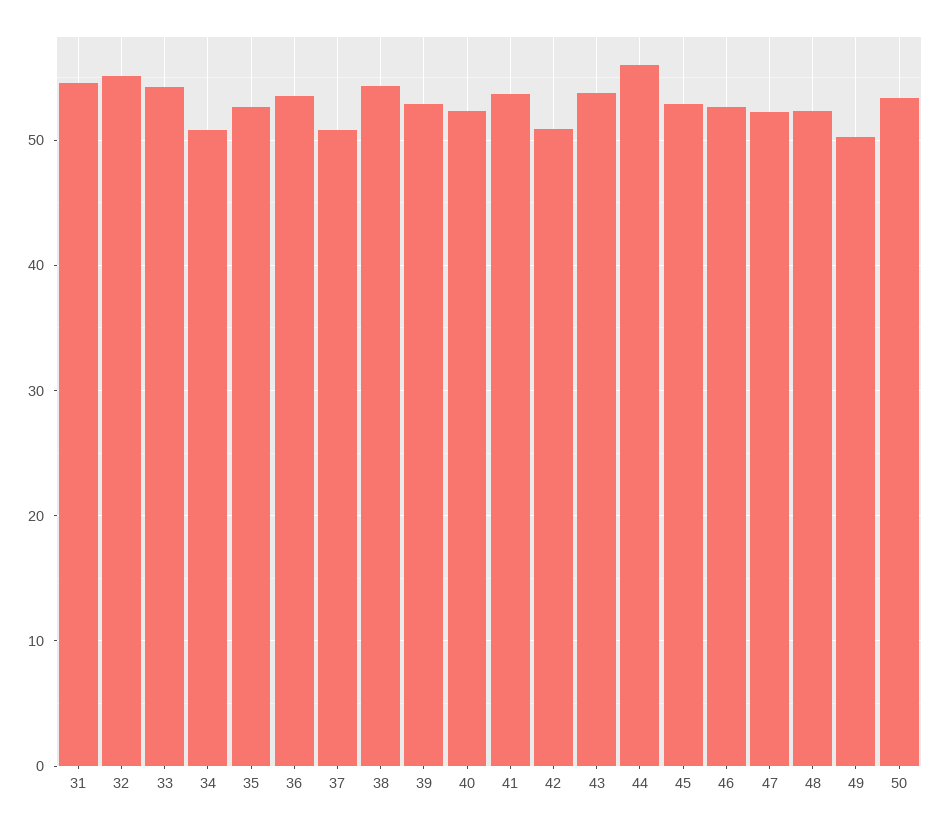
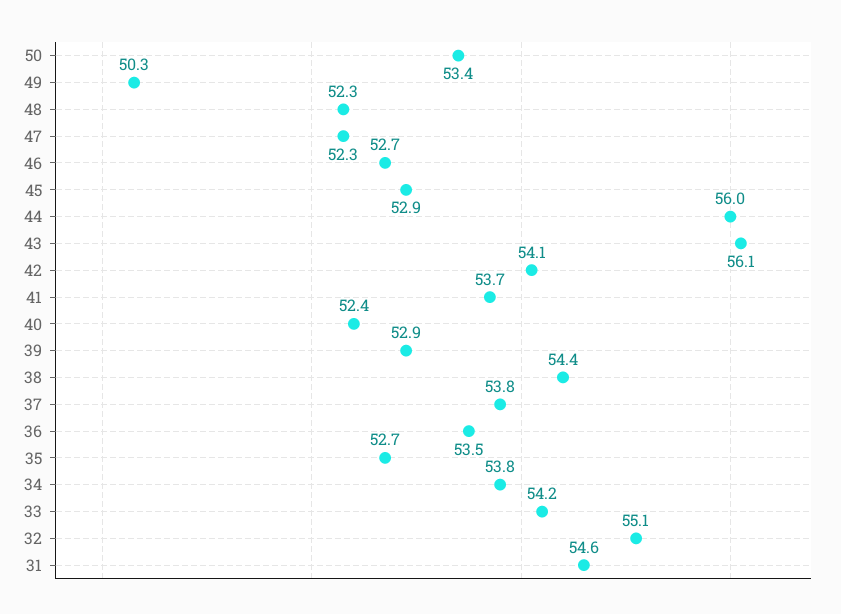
34: 51 -> 53.8
37: 51 -> 53.8
42: 51 -> 54.1
43: 54 -> 56.1

